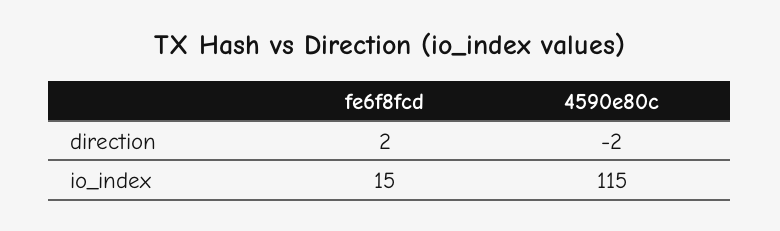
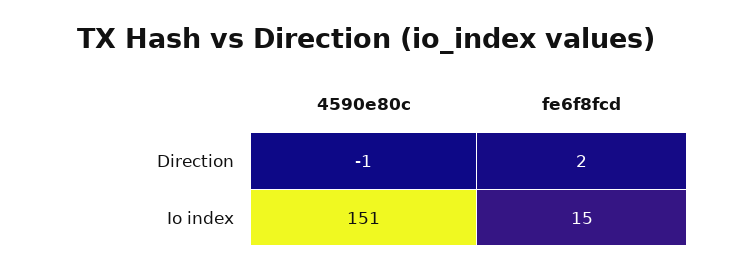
4590e80c, direction: -2 -> -1
4590e80c, io_index: 115 -> 151

